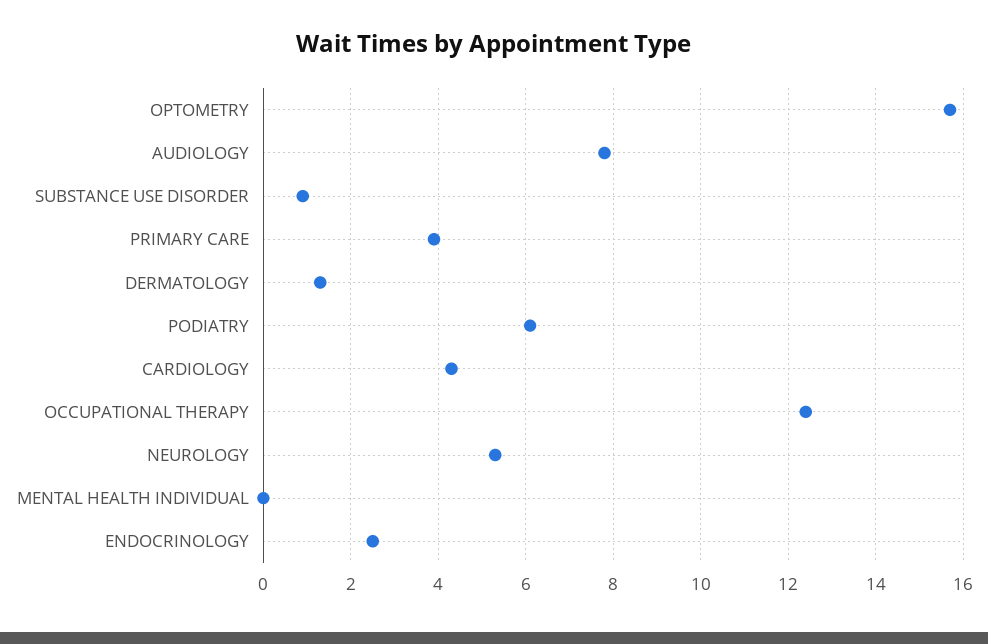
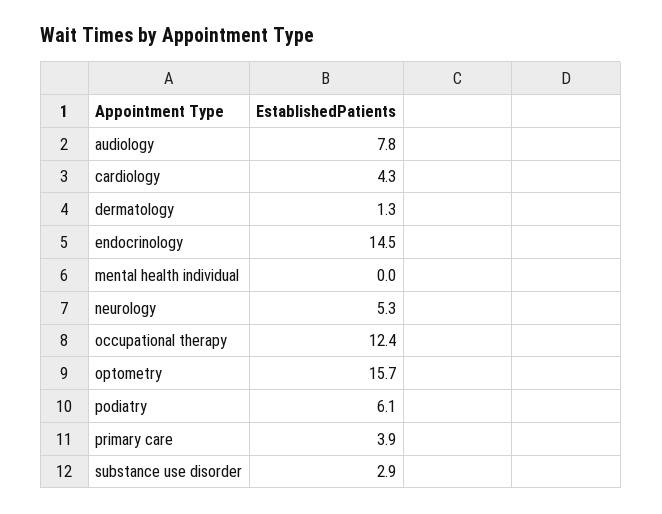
SUBSTANCE USE DISORDER: 1 -> 2.9
ENDOCRINOLOGY: 2.5 -> 14.5

